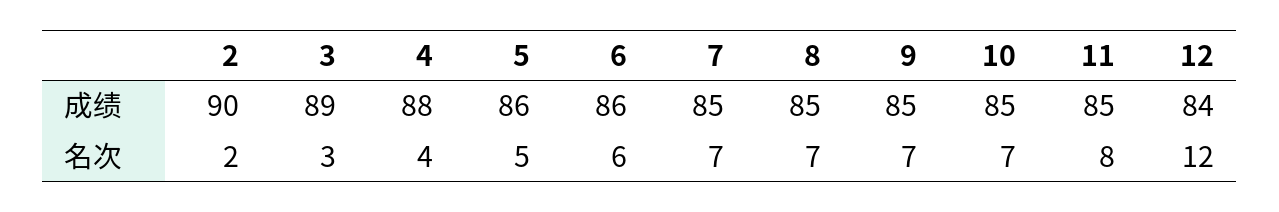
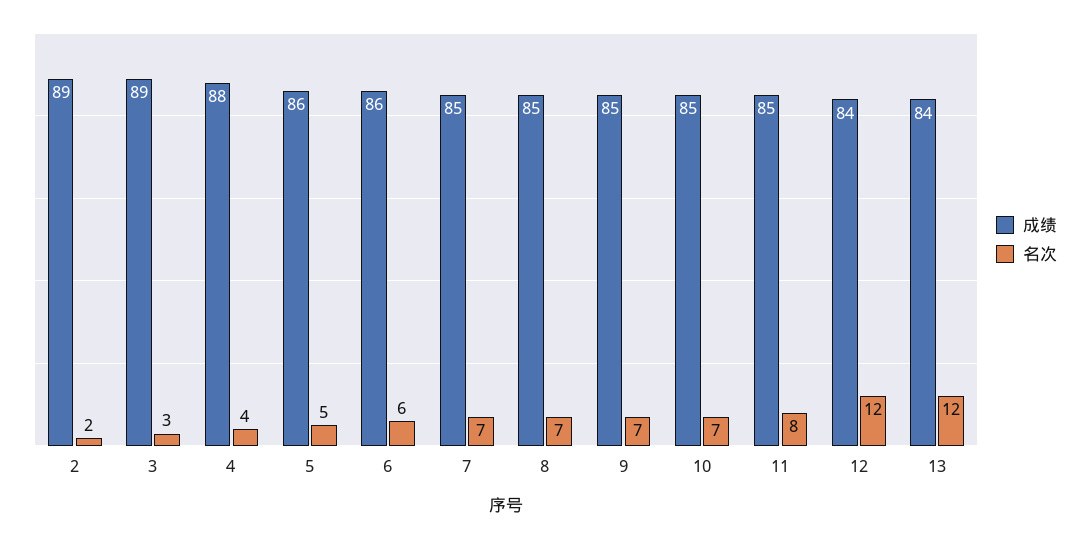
成绩, 2: 90 -> 89
成绩, 13: none -> 84
名次, 13: none -> 12

